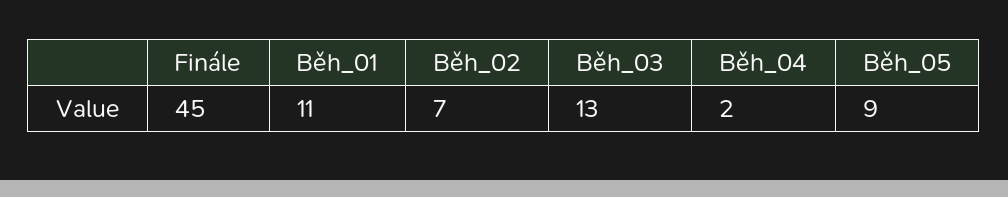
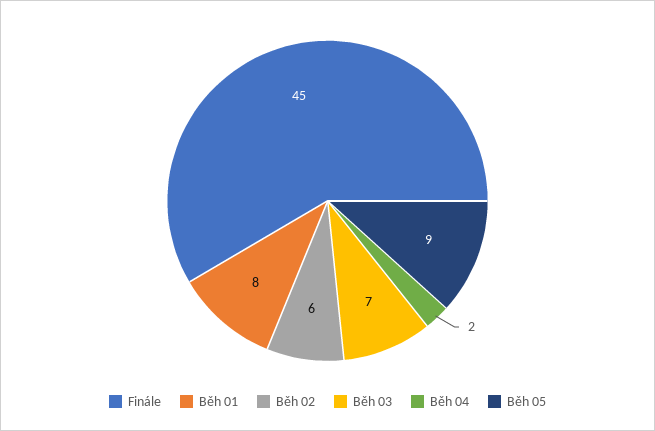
Běh_01: 11 -> 8
Běh_02: 7 -> 6
Běh_03: 13 -> 7

